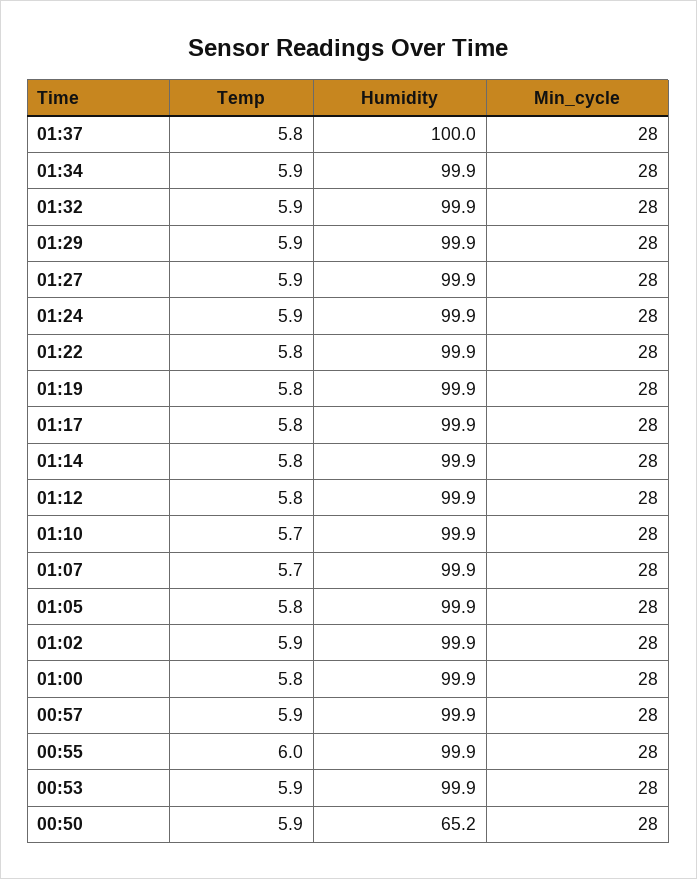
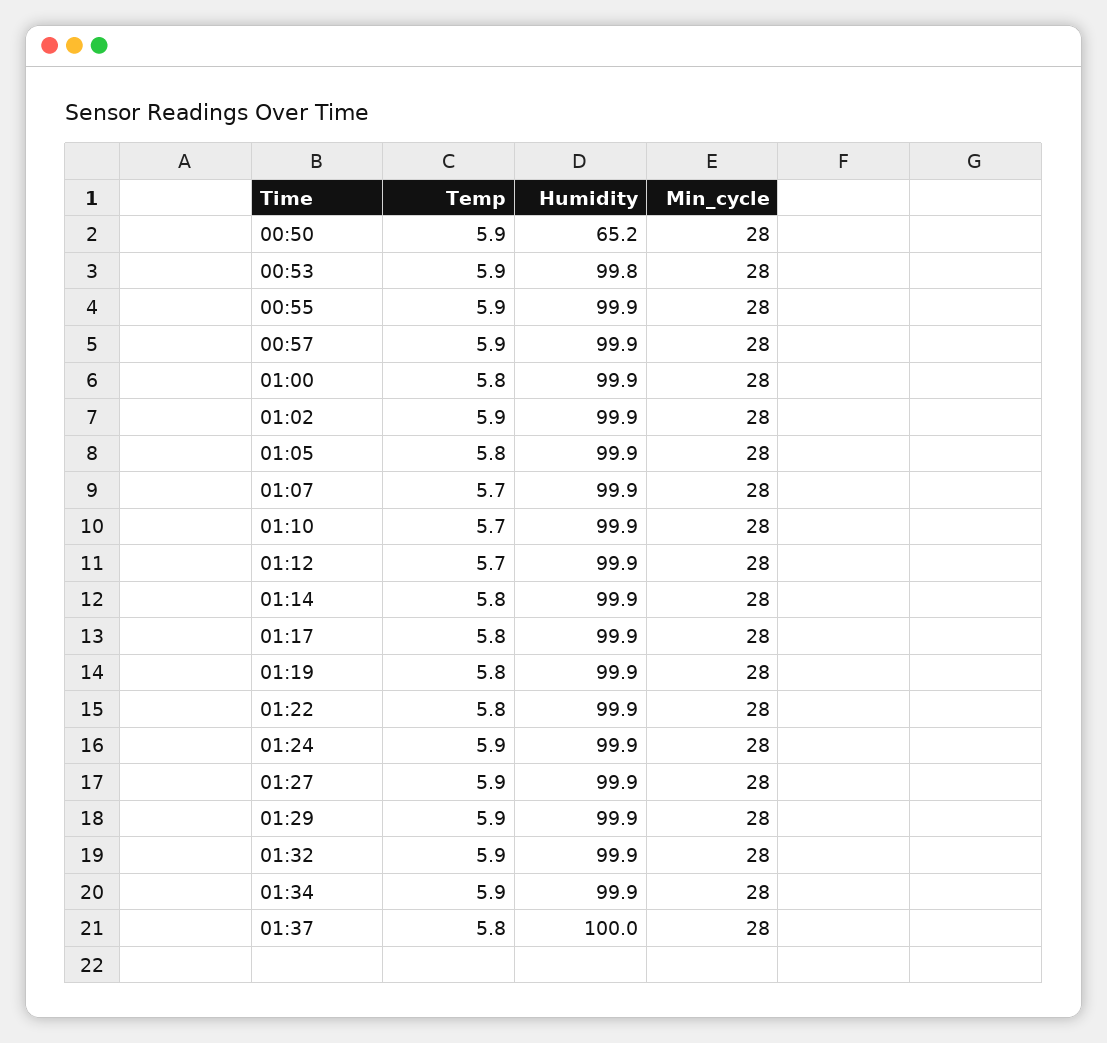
Temp, 01:12: 5.8 -> 5.7
Temp, 00:55: 6 -> 5.9
Humidity, 00:53: 99.9 -> 99.8

